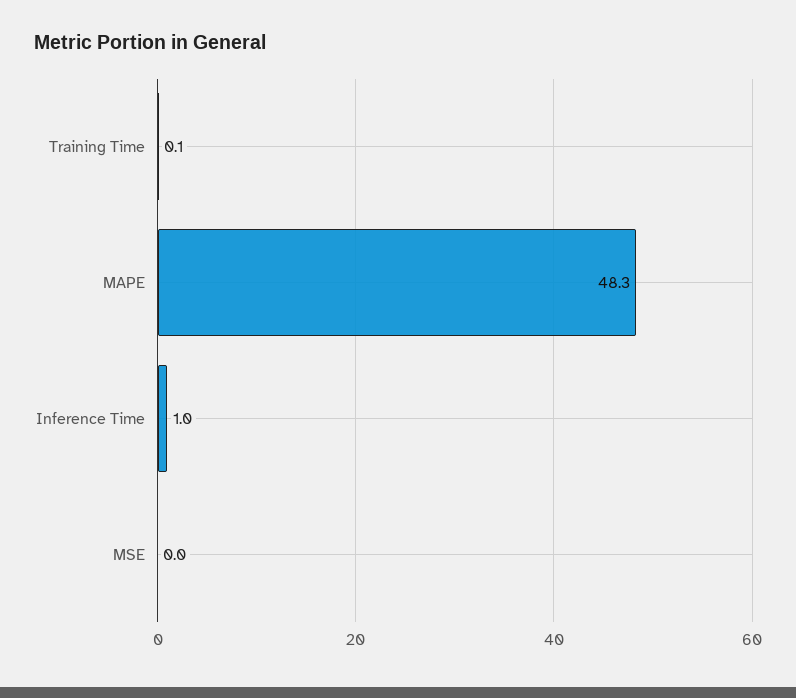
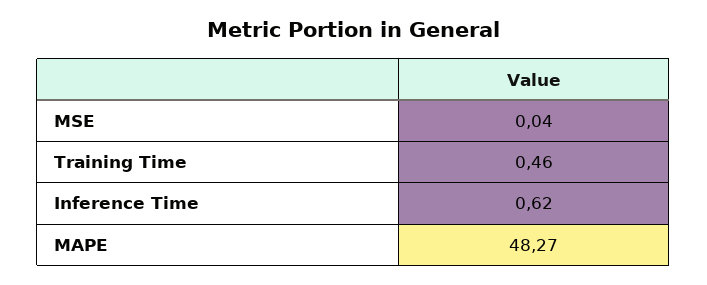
Training Time: 0.1 -> 0.46
Inference Time: 1 -> 0.62

